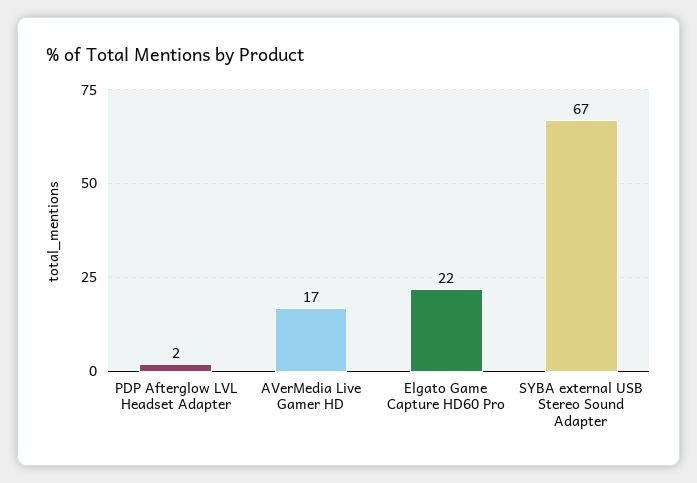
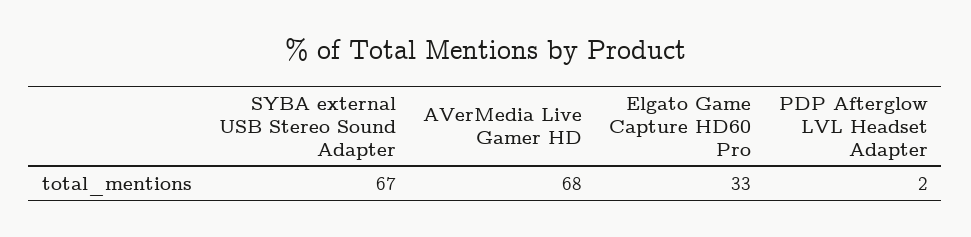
AVerMedia Live Gamer HD: 17 -> 68
Elgato Game Capture HD60 Pro: 22 -> 33

